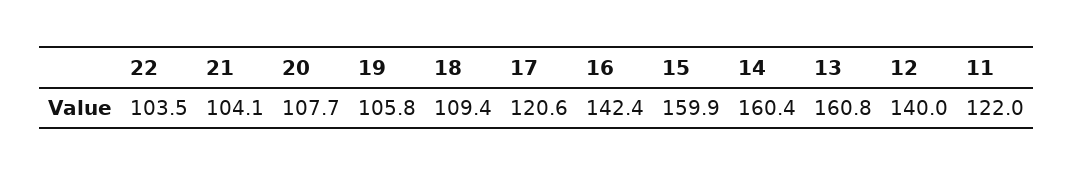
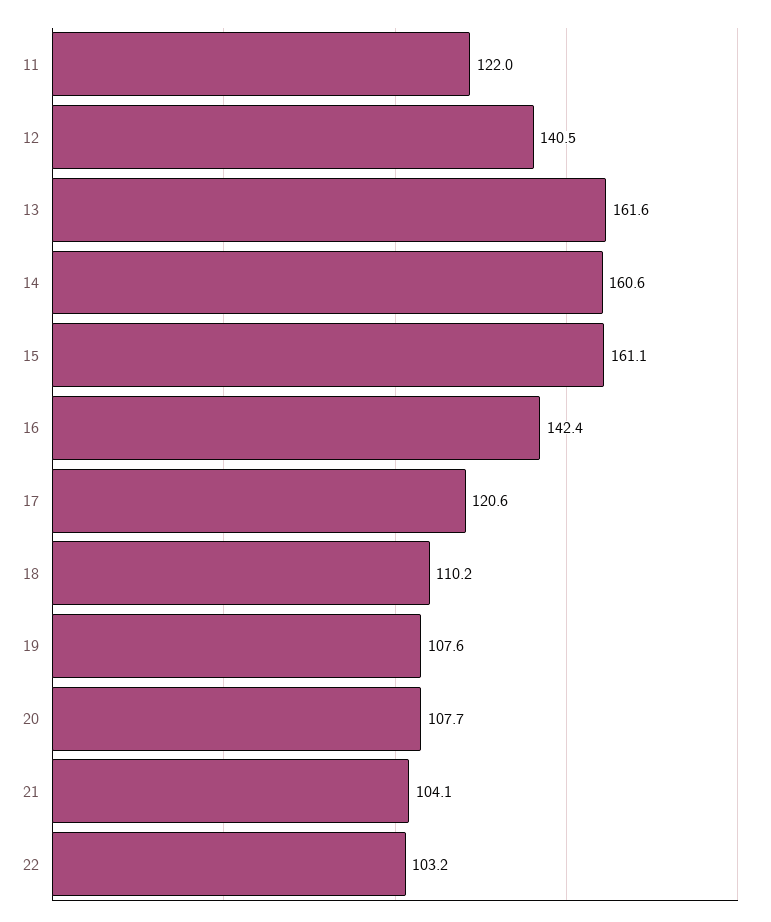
22: 103.5 -> 103.2
19: 105.8 -> 107.6
18: 109.4 -> 110.2
15: 159.9 -> 161.1
14: 160.4 -> 160.6
13: 160.8 -> 161.6
12: 140 -> 140.5

